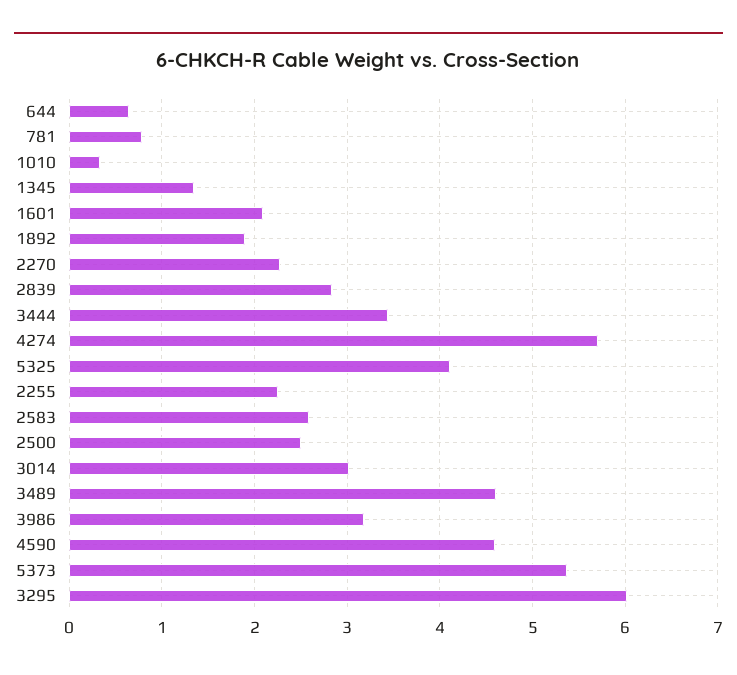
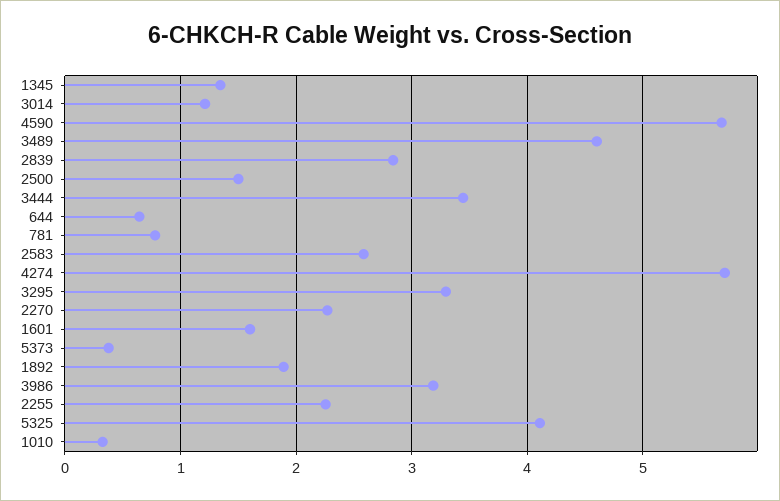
1601: 2.1 -> 1.6
2500: 2.5 -> 1.5
3014: 3 -> 1.2
4590: 4.6 -> 5.7
5373: 5.4 -> 0.4
3295: 6 -> 3.3

